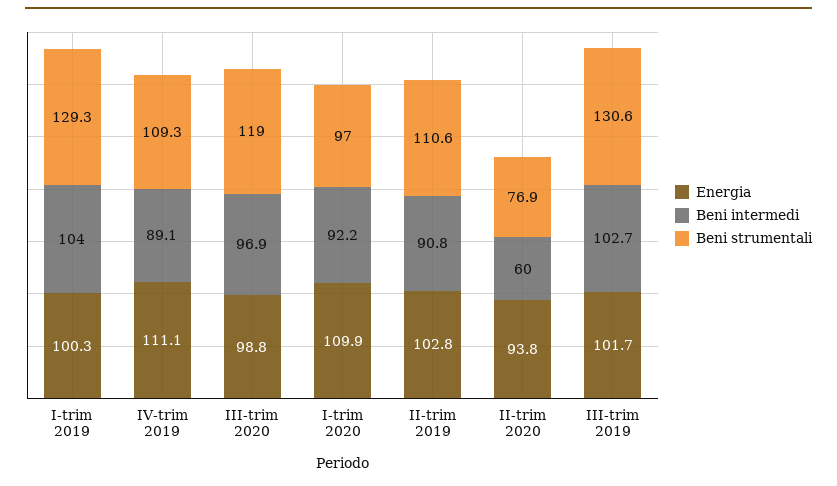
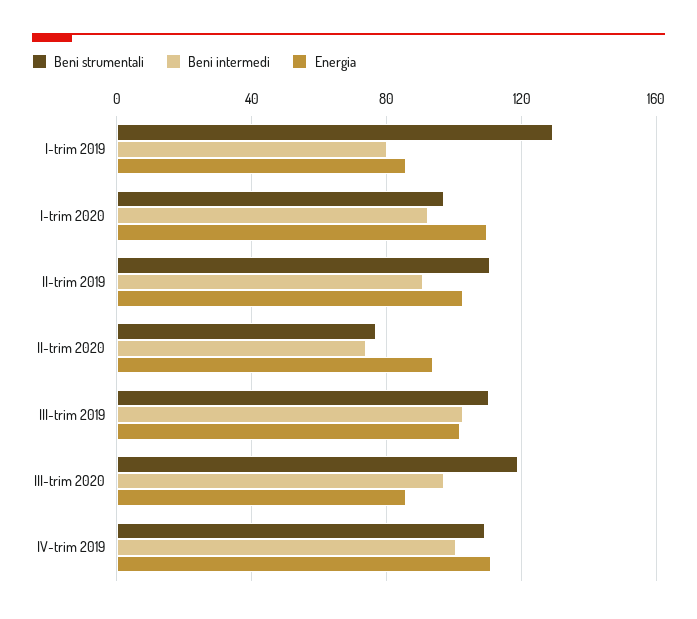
Energia, I-trim 2019: 100.3 -> 85
Beni intermedi, I-trim 2019: 104 -> 80
Beni intermedi, IV-trim 2019: 89.1 -> 100
Energia, III-trim 2020: 98.8 -> 85
Beni intermedi, II-trim 2020: 60 -> 75
Beni strumentali, III-trim 2019: 130.6 -> 110

